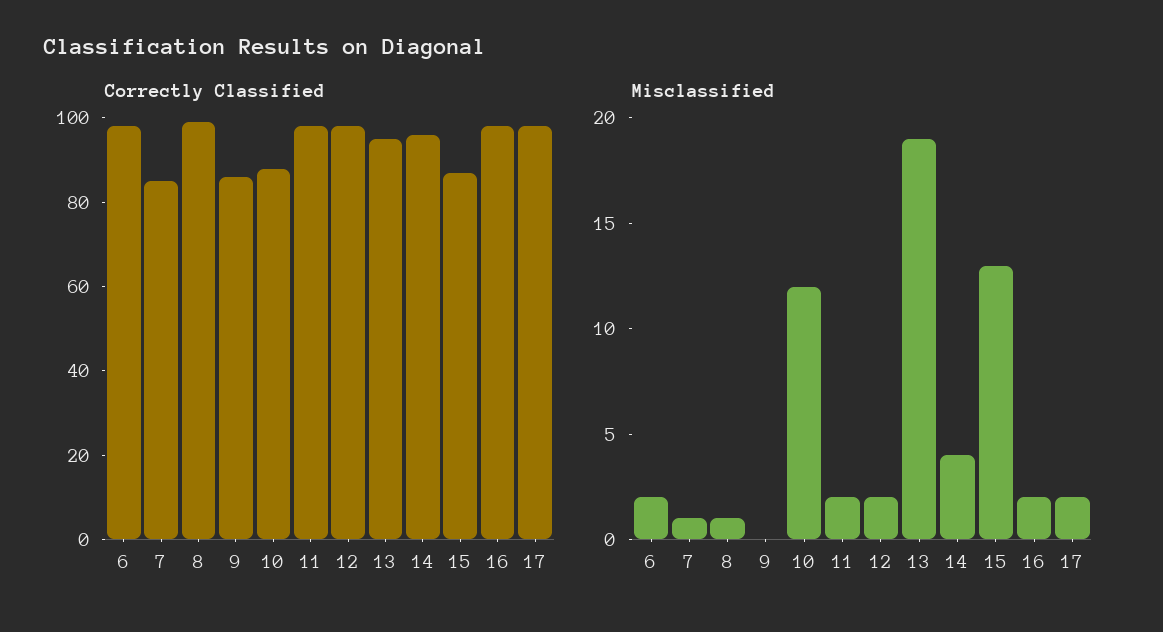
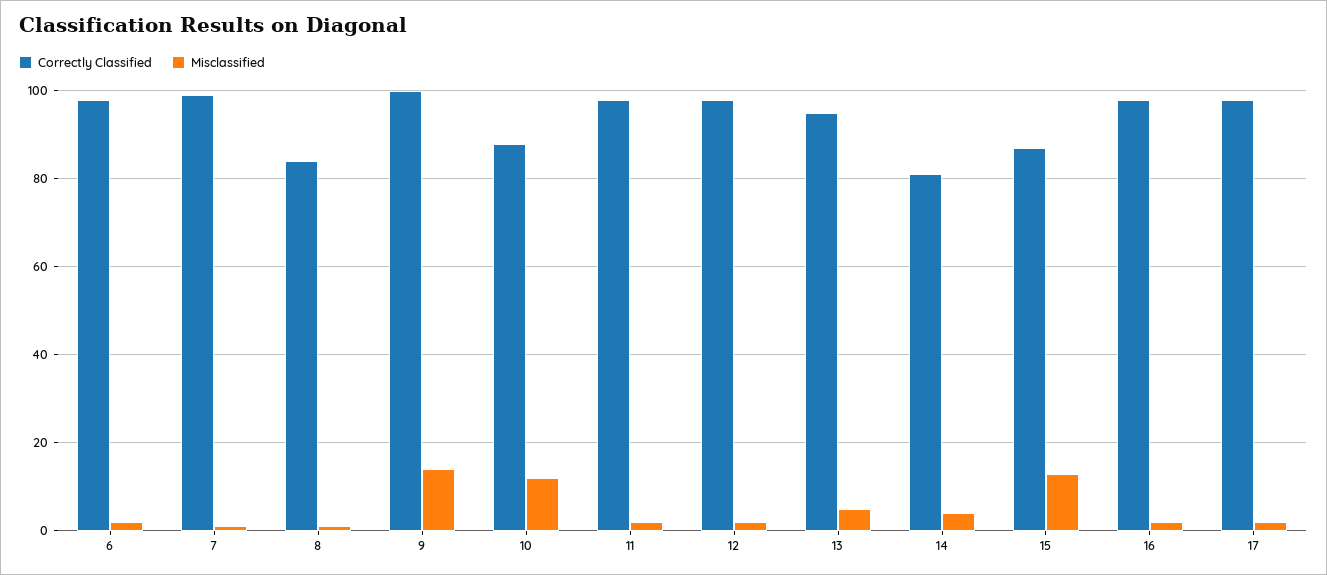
Correctly Classified, 7: 85 -> 100
Correctly Classified, 8: 100 -> 85
Correctly Classified, 9: 85 -> 100
Correctly Classified, 14: 95 -> 80
Misclassified, 9: 0 -> 15
Misclassified, 13: 19 -> 5

